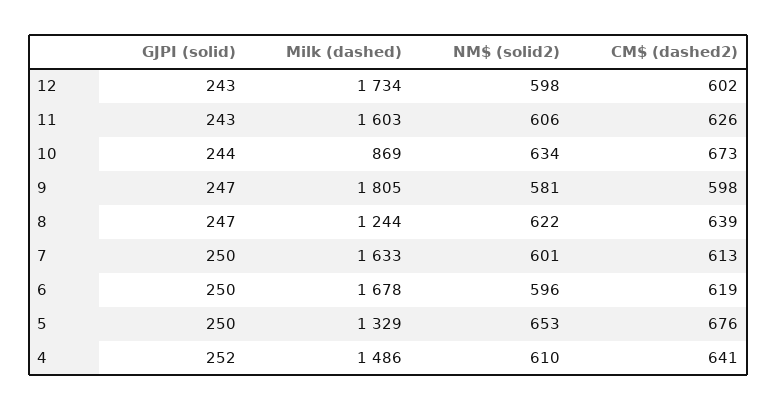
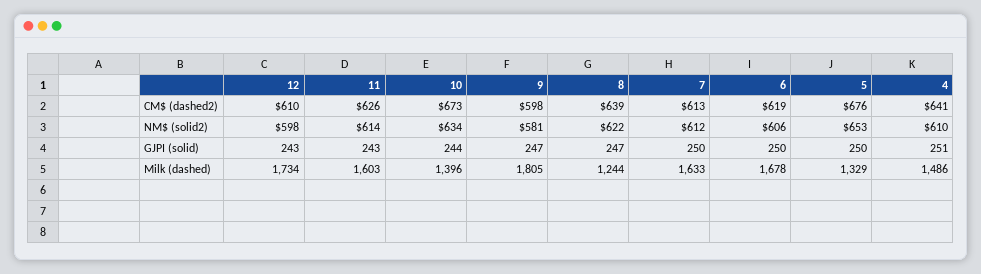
CM$ (dashed2), 12: 602 -> 610
NM$ (solid2), 11: 606 -> 614
Milk (dashed), 10: 869 -> 1396
NM$ (solid2), 7: 601 -> 612
NM$ (solid2), 6: 596 -> 606
GJPI (solid), 4: 252 -> 251

